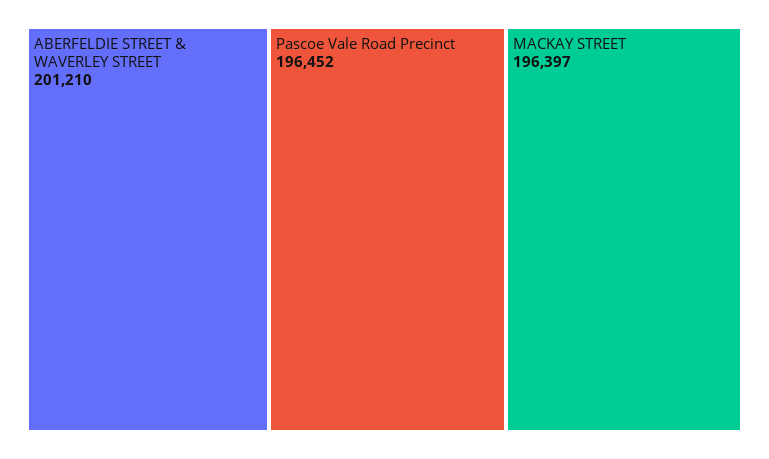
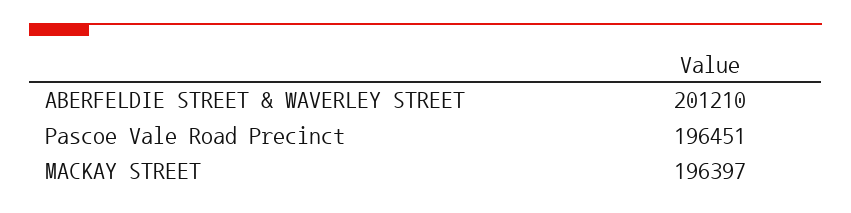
Pascoe Vale Road Precinct: 196452 -> 196451

